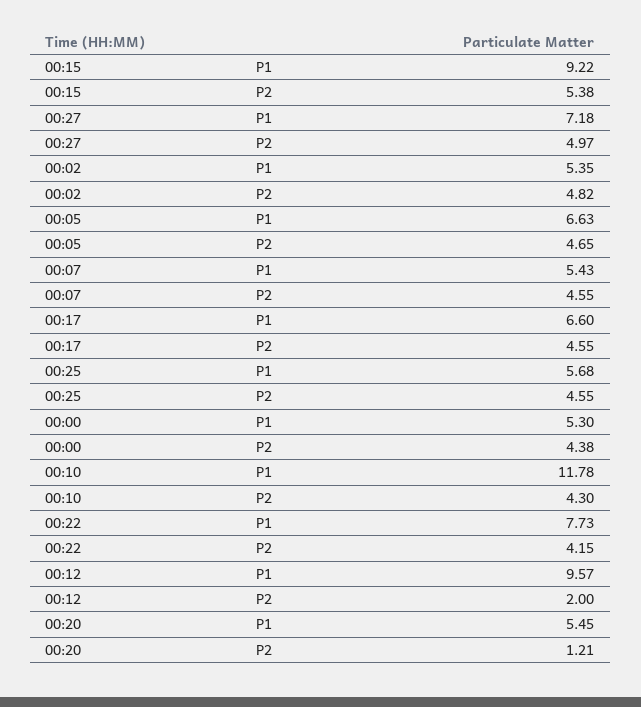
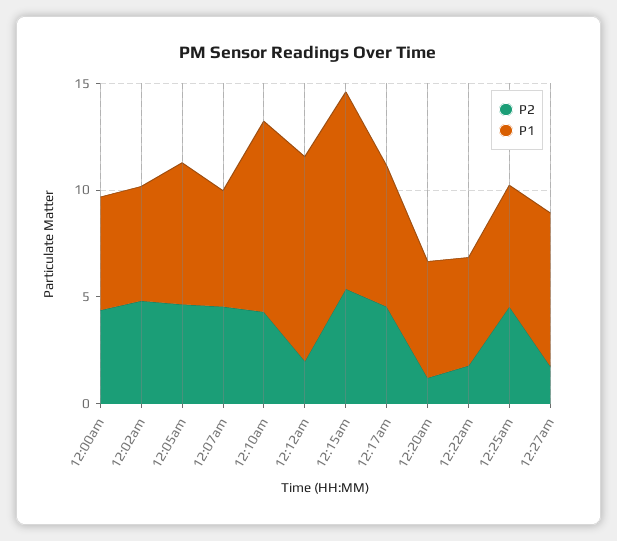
P2, 00:27: 4.97 -> 2
P1, 00:10: 11.78 -> 9
P1, 00:22: 7.73 -> 5
P2, 00:22: 4.15 -> 2

